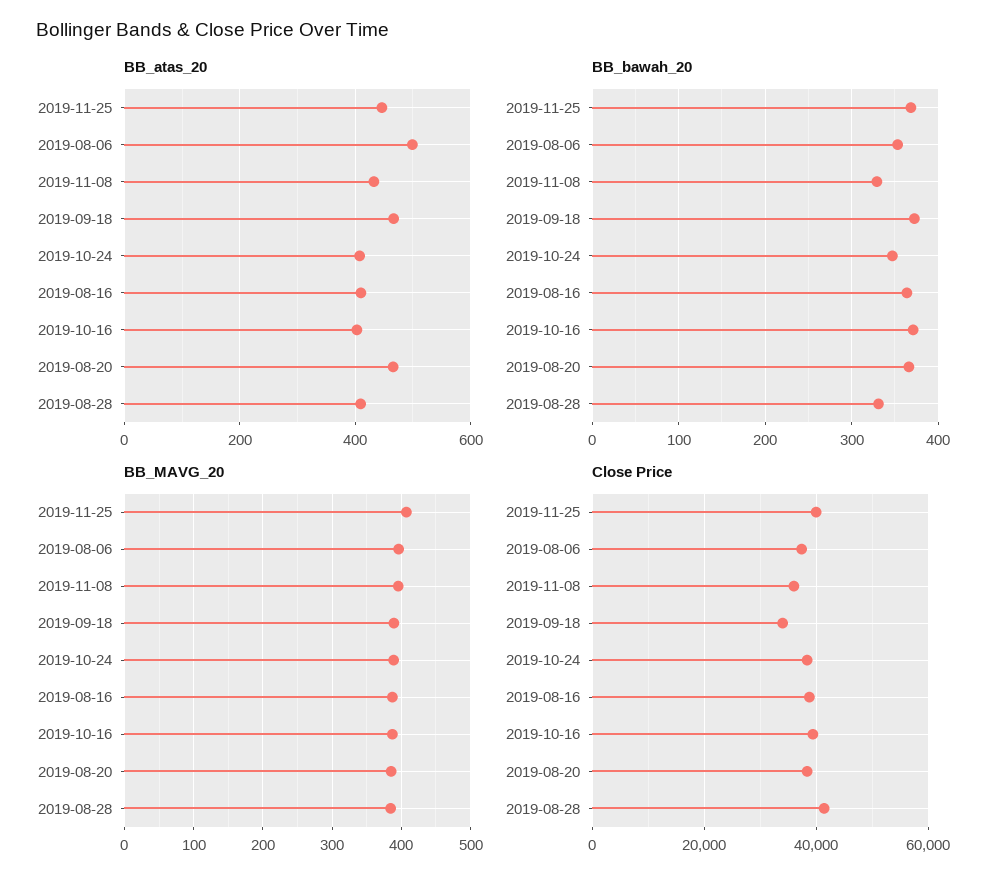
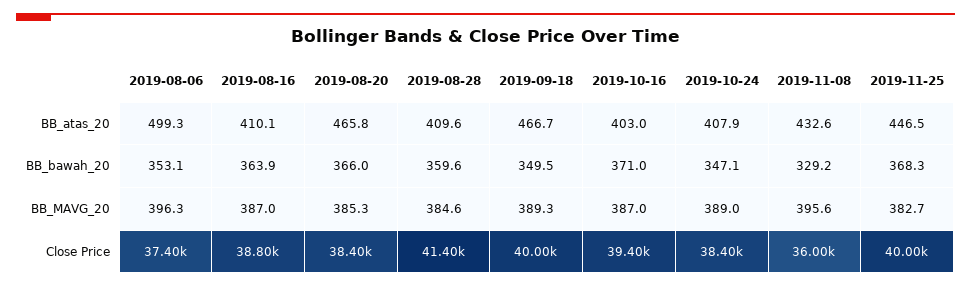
BB_bawah_20, 2019-09-18: 370 -> 349.5
BB_bawah_20, 2019-08-28: 330 -> 359.6
BB_MAVG_20, 2019-11-25: 410 -> 382.7
Close Price, 2019-09-18: 34000 -> 40000

